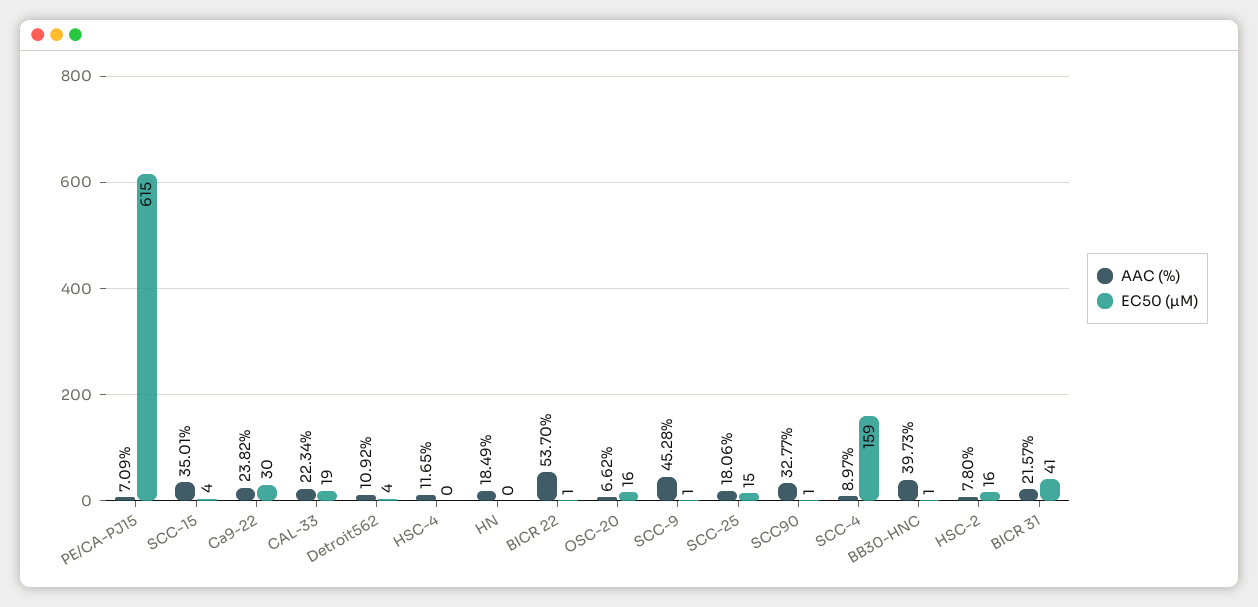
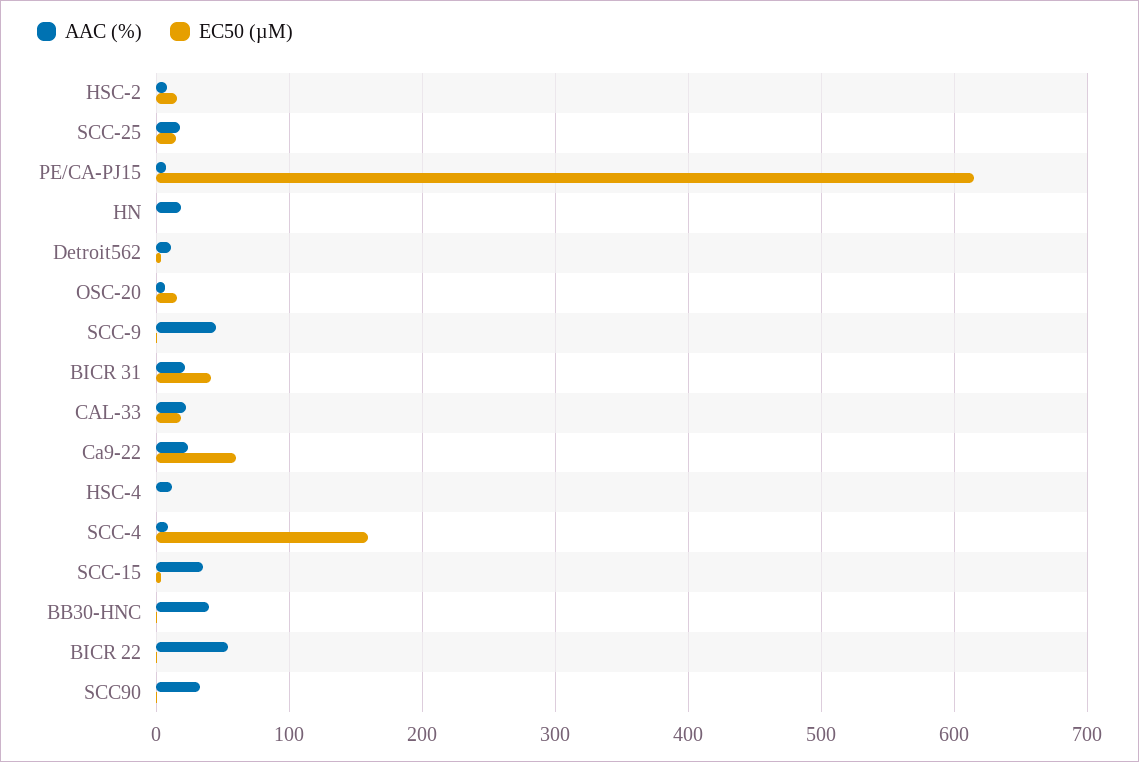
EC50 (µM), Ca9-22: 30 -> 60

